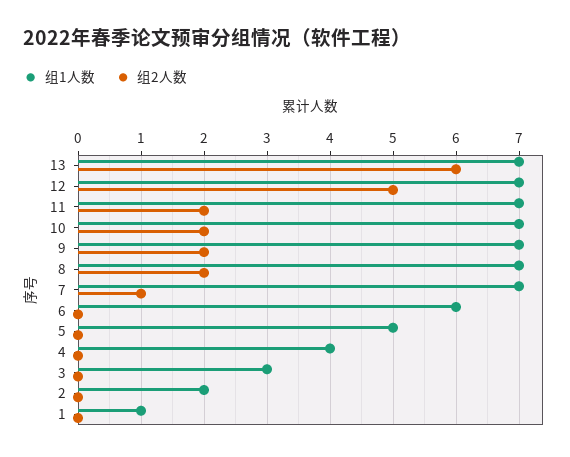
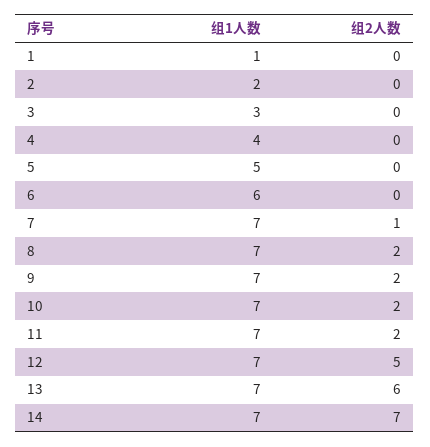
组1人数, 14: none -> 7
组2人数, 14: none -> 7

